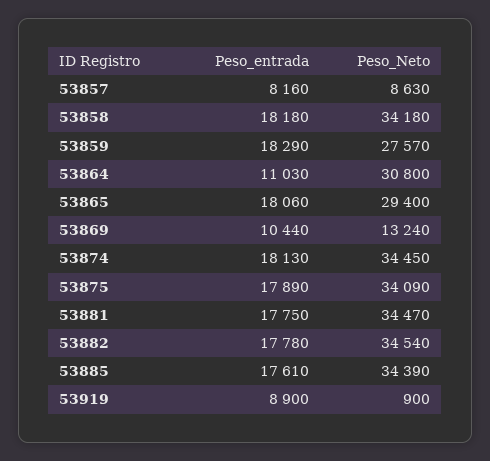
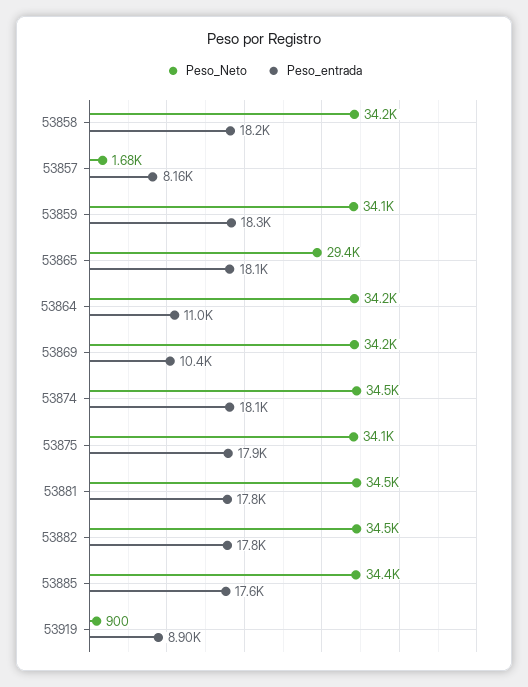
Peso_Neto, 53857: 8630 -> 1680
Peso_Neto, 53859: 27570 -> 34100
Peso_Neto, 53864: 30800 -> 34200
Peso_Neto, 53869: 13240 -> 34200

